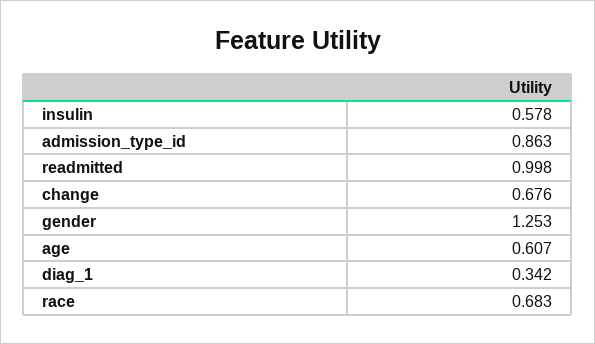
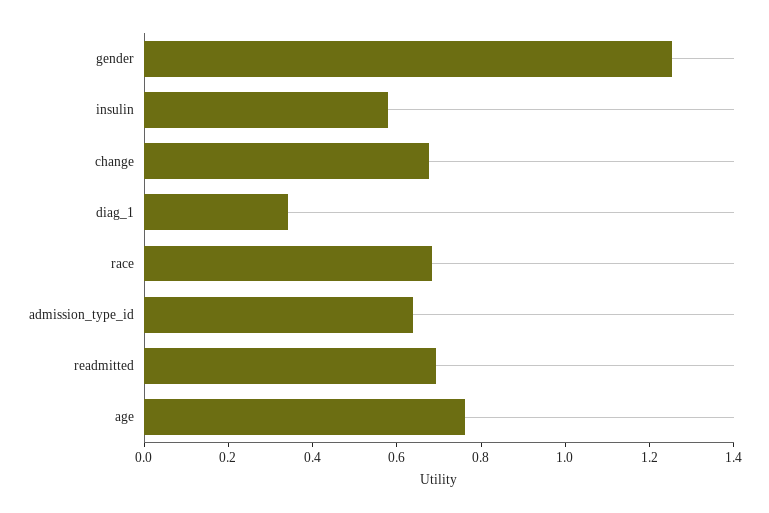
admission_type_id: 0.863 -> 0.65
readmitted: 0.998 -> 0.7
age: 0.607 -> 0.75

